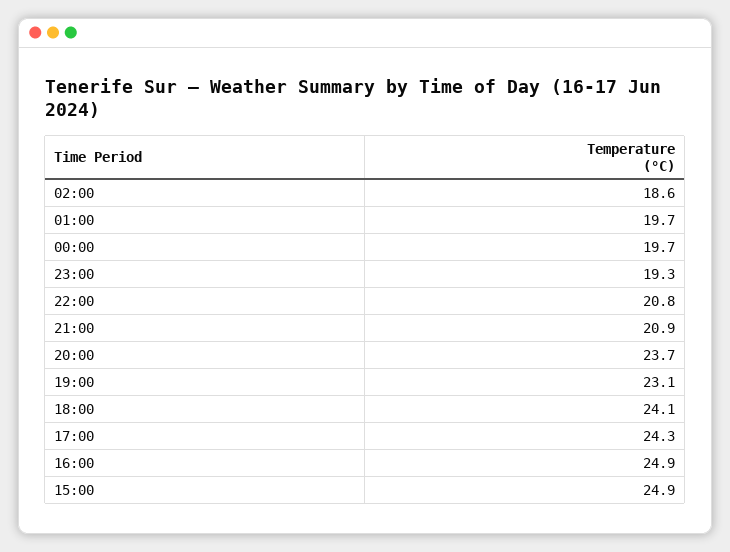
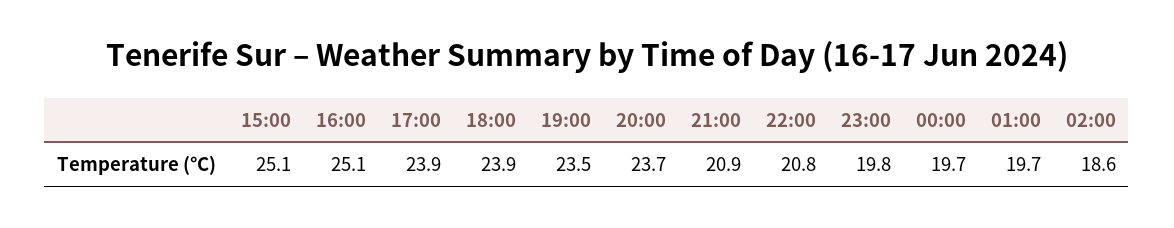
23:00: 19.3 -> 19.8
19:00: 23.1 -> 23.5
18:00: 24.1 -> 23.9
17:00: 24.3 -> 23.9
16:00: 24.9 -> 25.1
15:00: 24.9 -> 25.1

